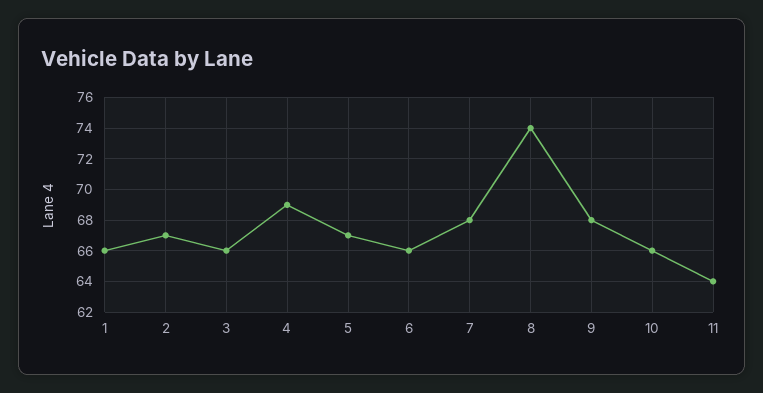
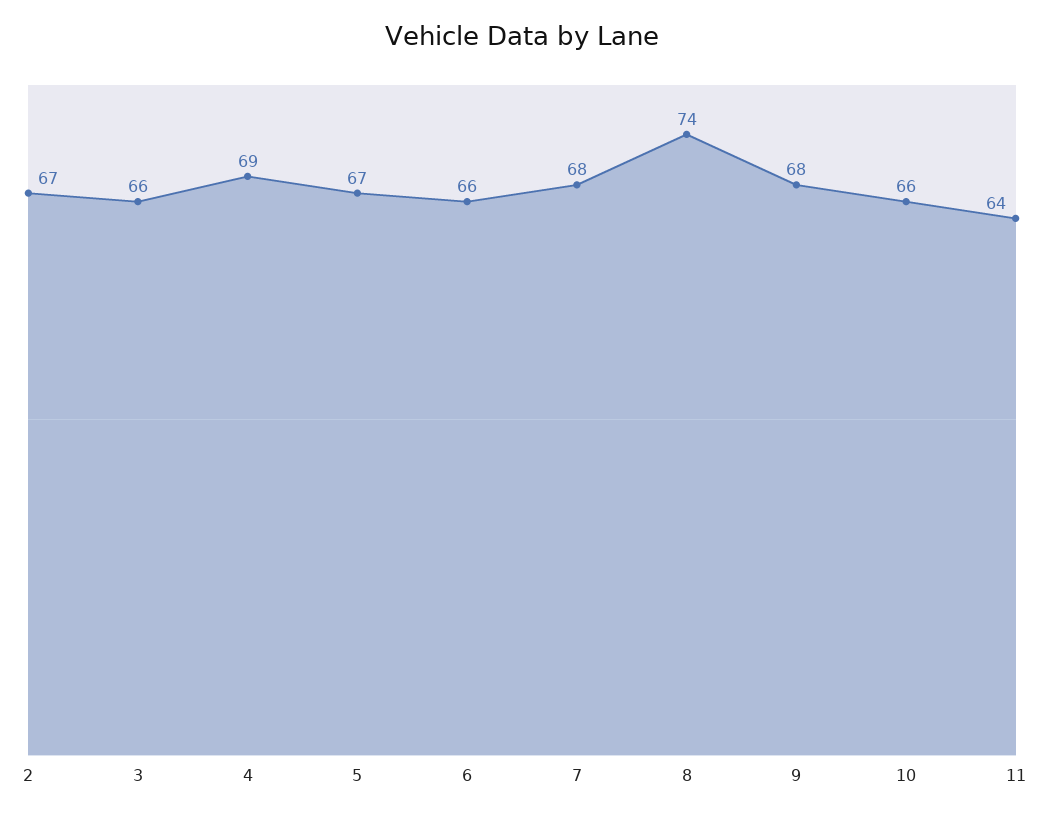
1: 66 -> none

